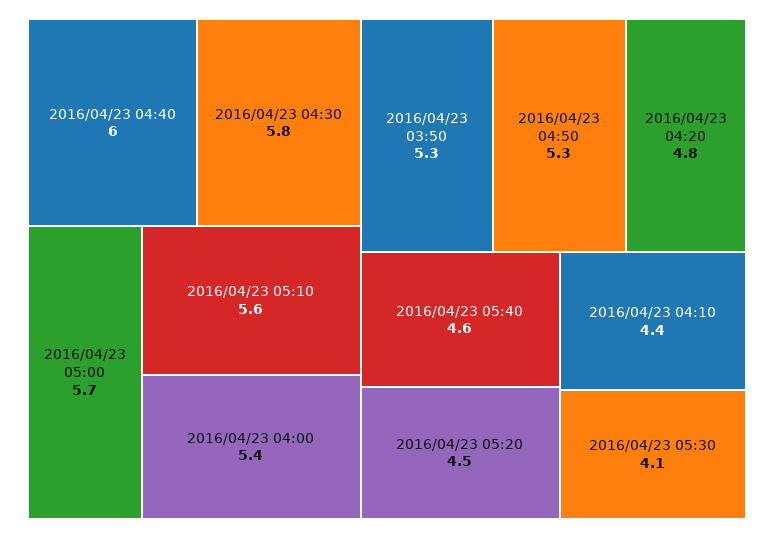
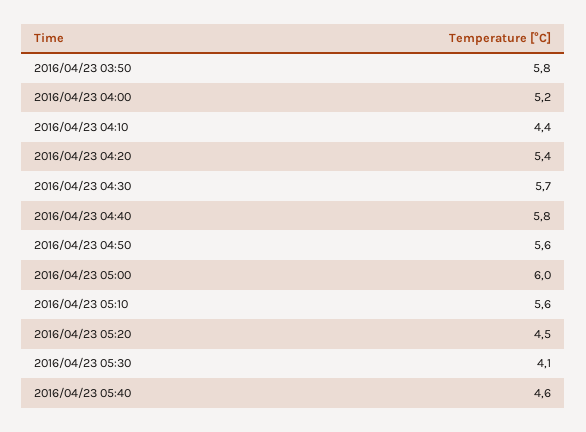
2016/04/23 04:40: 6 -> 5.8
2016/04/23 04:30: 5.8 -> 5.7
2016/04/23 05:00: 5.7 -> 6
2016/04/23 04:00: 5.4 -> 5.2
2016/04/23 03:50: 5.3 -> 5.8
2016/04/23 04:50: 5.3 -> 5.6
2016/04/23 04:20: 4.8 -> 5.4

